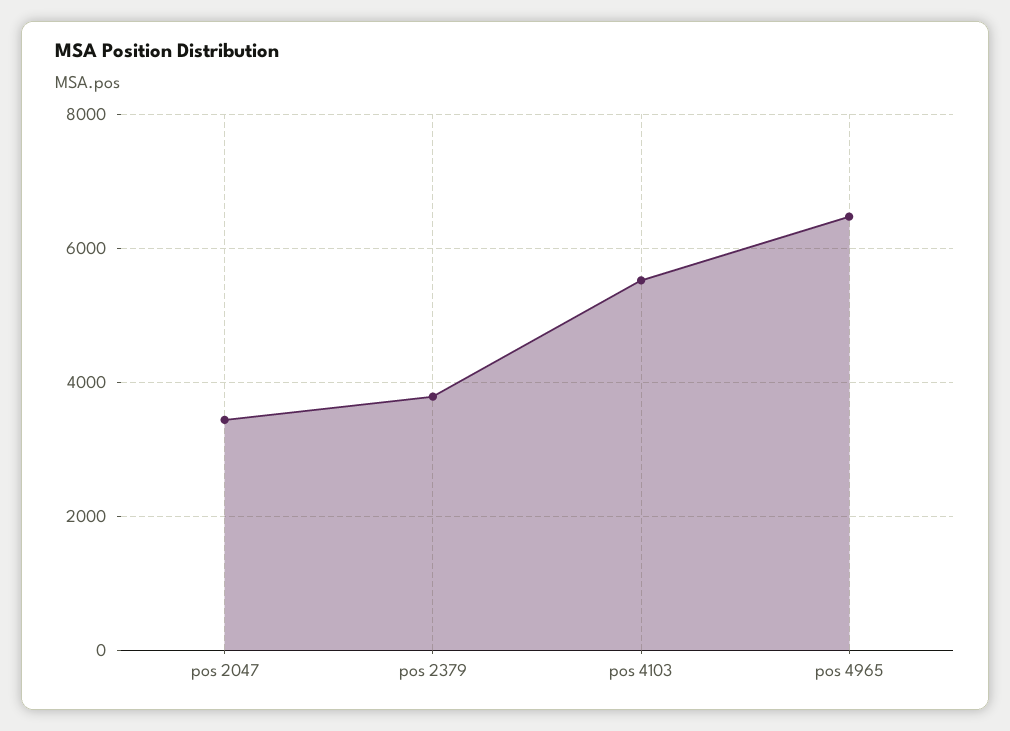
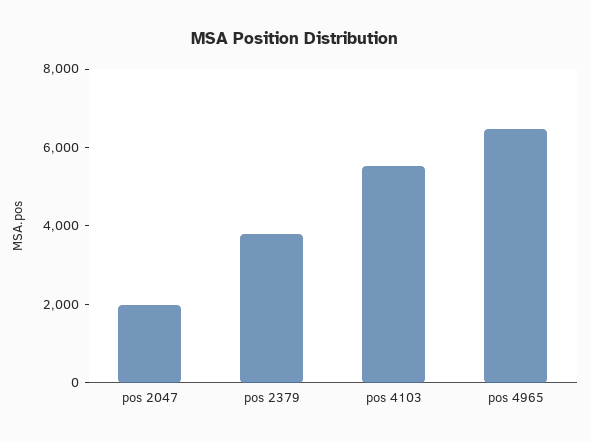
pos 2047: 3400 -> 2000

